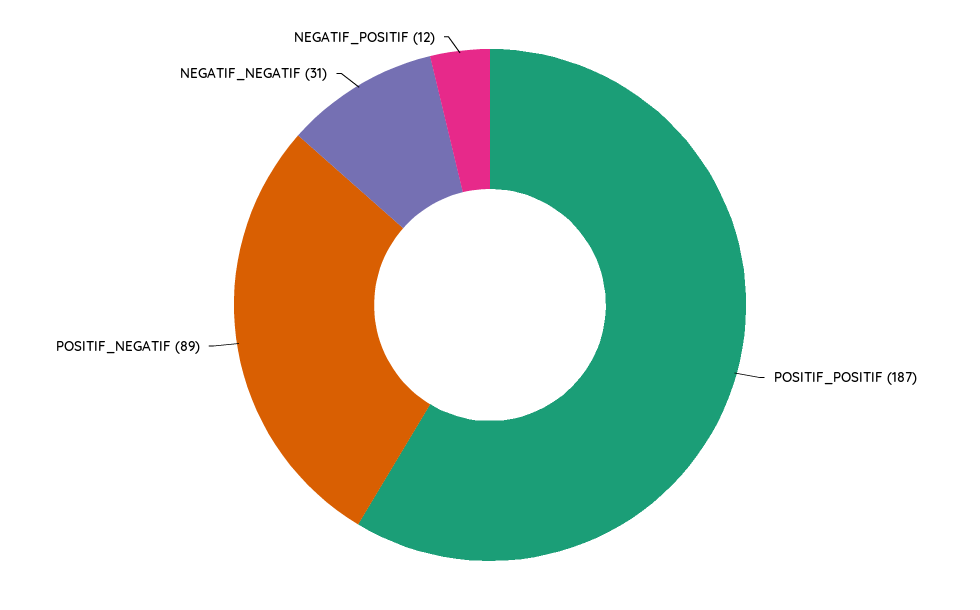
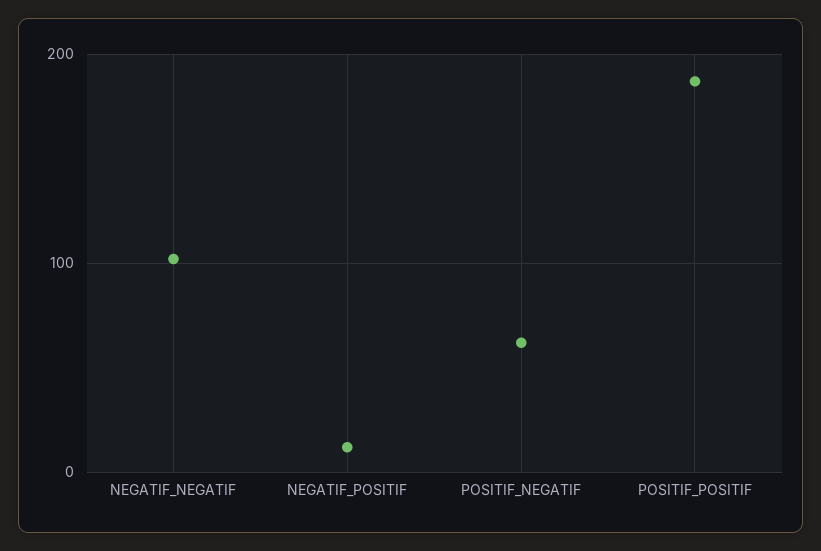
POSITIF_NEGATIF: 89 -> 60
NEGATIF_NEGATIF: 31 -> 100

